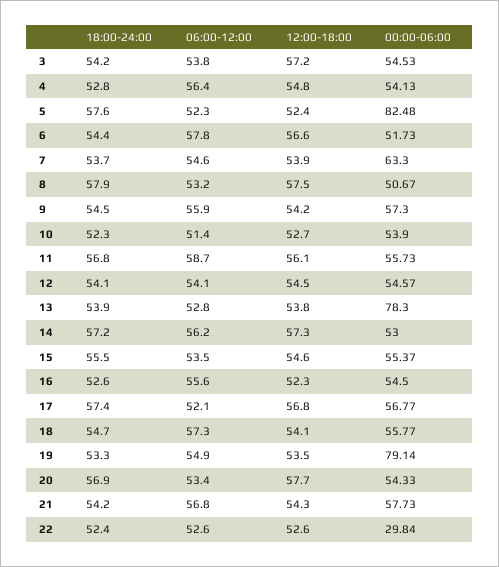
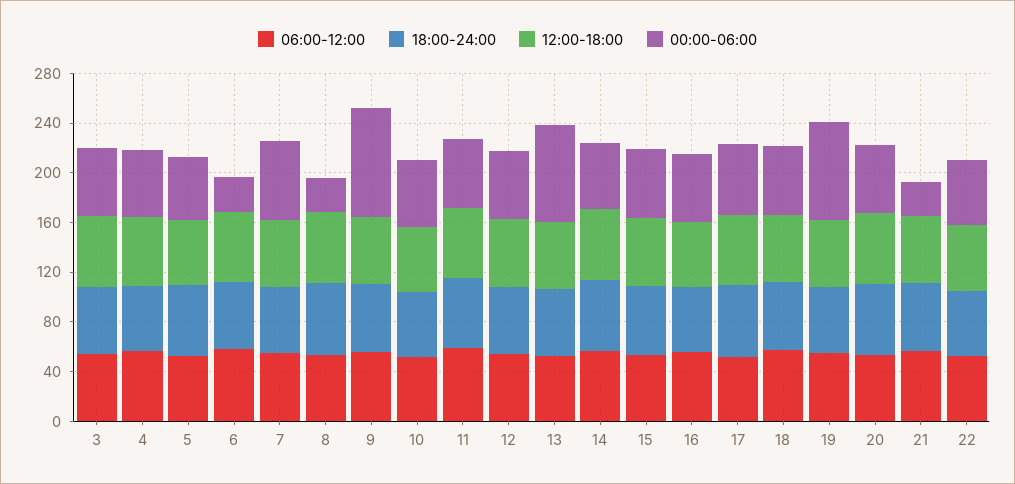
00:00-06:00, 5: 82.48 -> 50
00:00-06:00, 6: 51.73 -> 30
00:00-06:00, 8: 50.67 -> 30
00:00-06:00, 9: 57.3 -> 90
00:00-06:00, 21: 57.73 -> 30
00:00-06:00, 22: 29.84 -> 50

